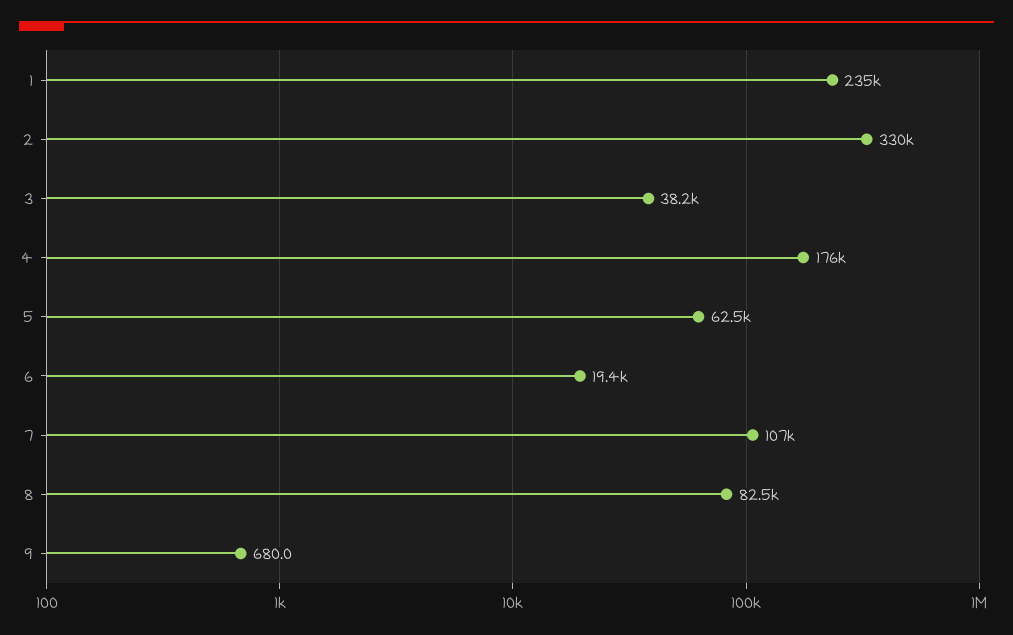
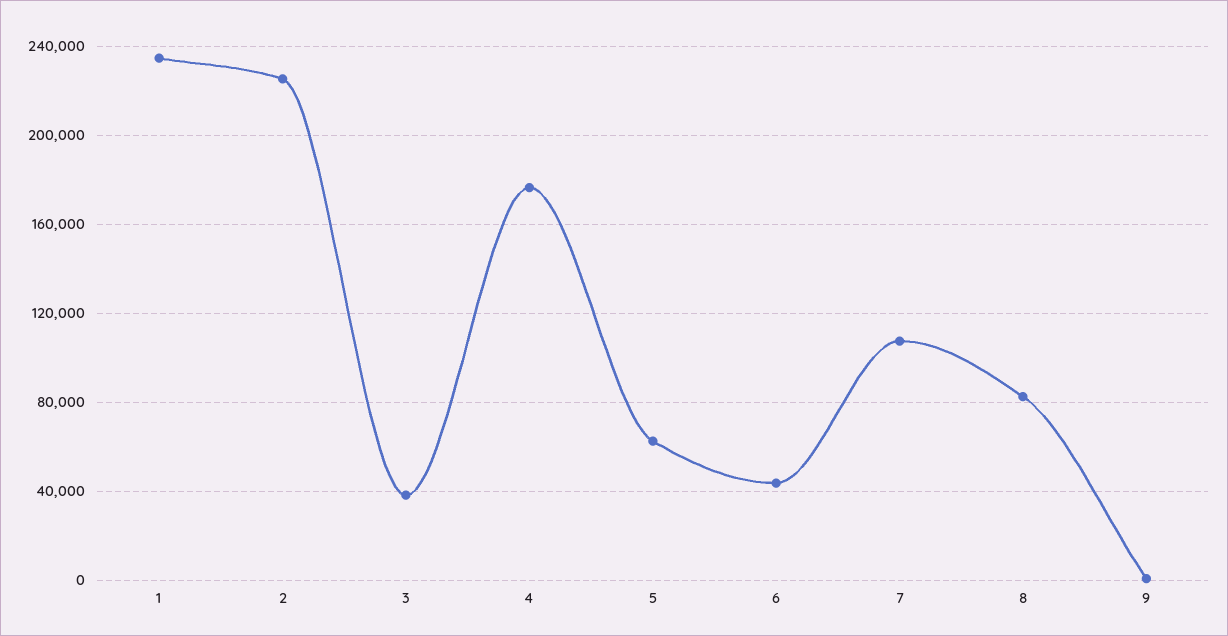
2: 330000 -> 225000
6: 19400 -> 45000

